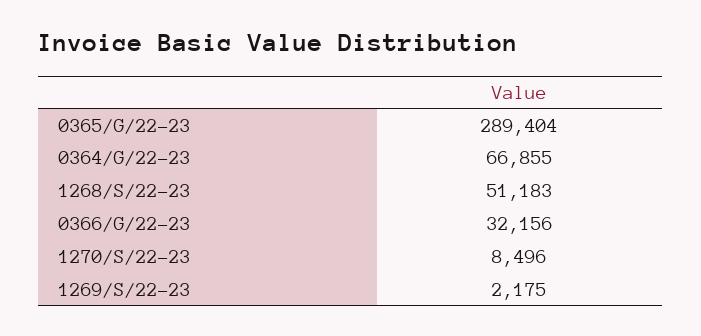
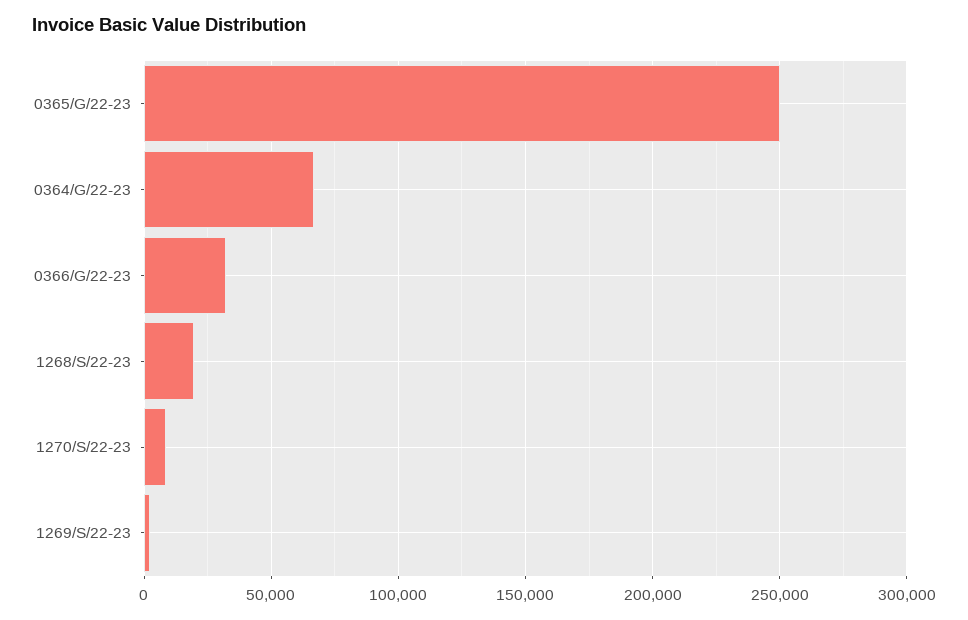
0365/G/22-23: 289404 -> 250000
1268/S/22-23: 51183 -> 20000

